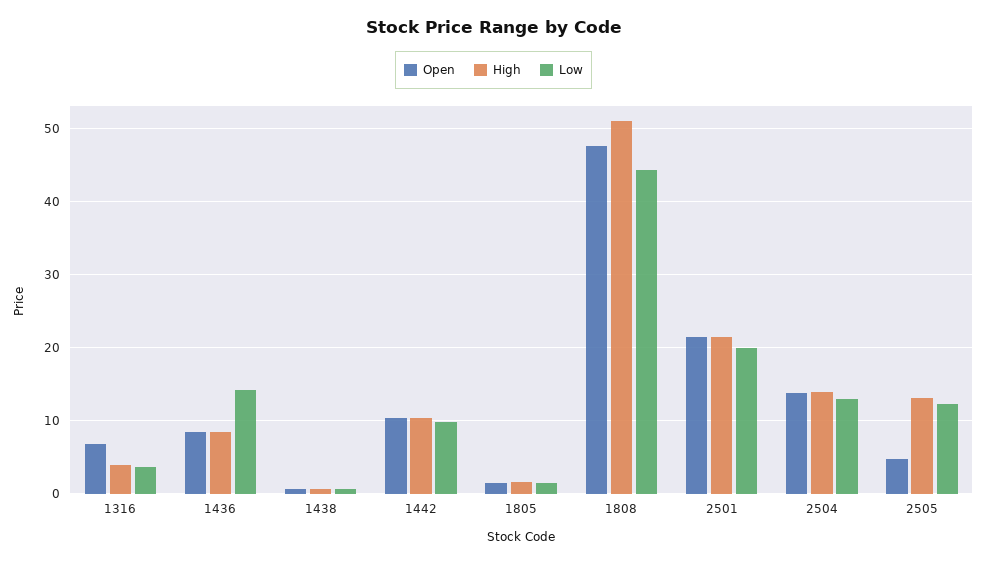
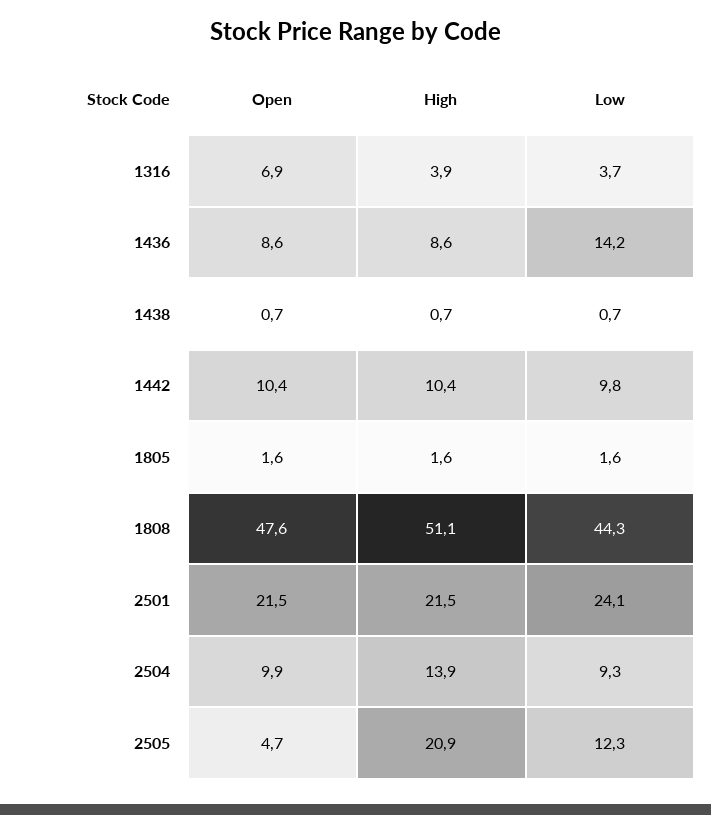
Low, 2501: 20 -> 24.1
Open, 2504: 14 -> 9.9
Low, 2504: 13 -> 9.3
High, 2505: 13 -> 20.9

